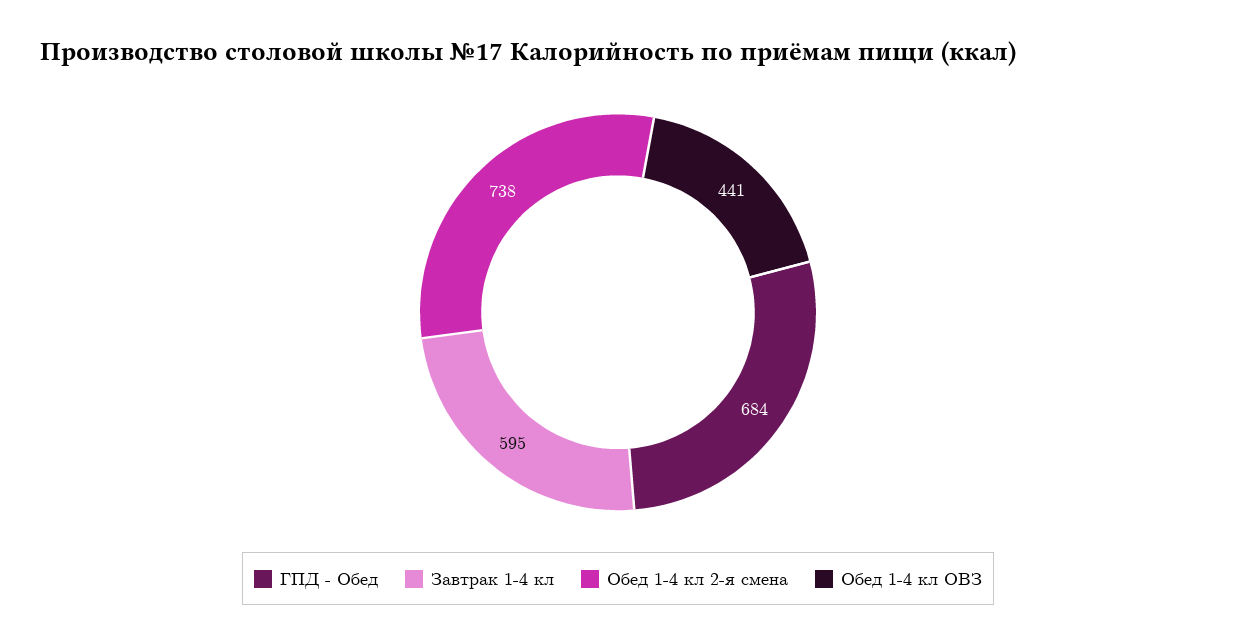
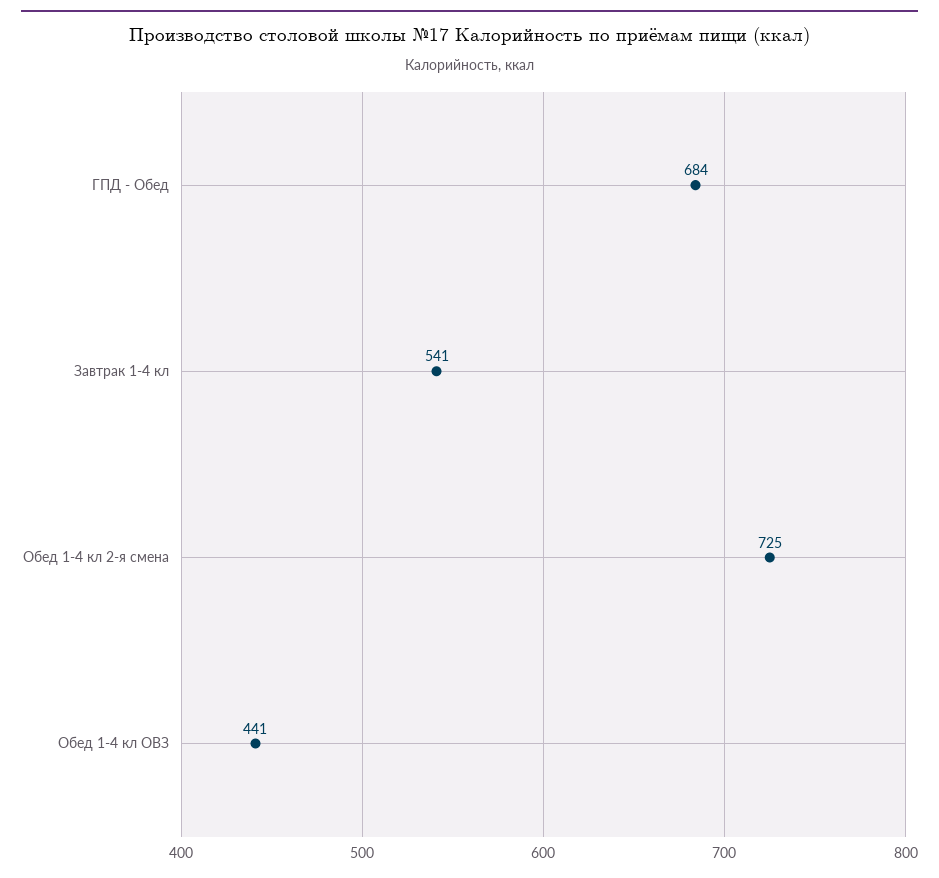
Завтрак 1-4 кл: 595 -> 541
Обед 1-4 кл 2-я смена: 738 -> 725

